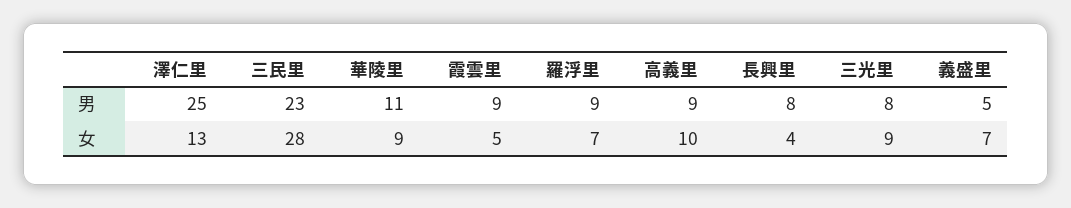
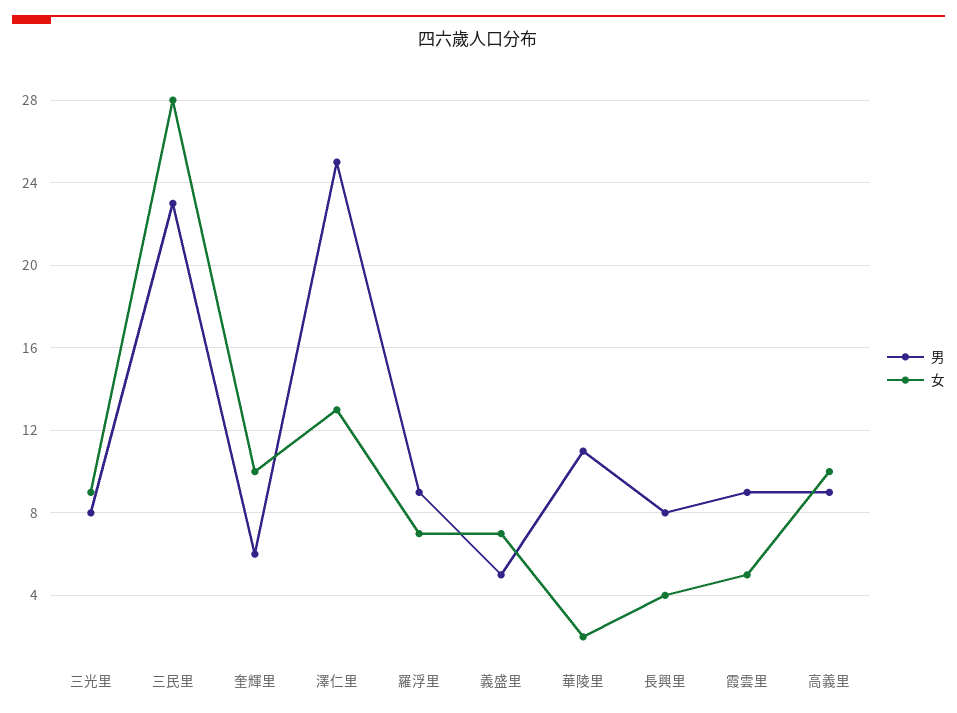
女, 華陵里: 9 -> 2
男, 奎輝里: none -> 6
女, 奎輝里: none -> 10

